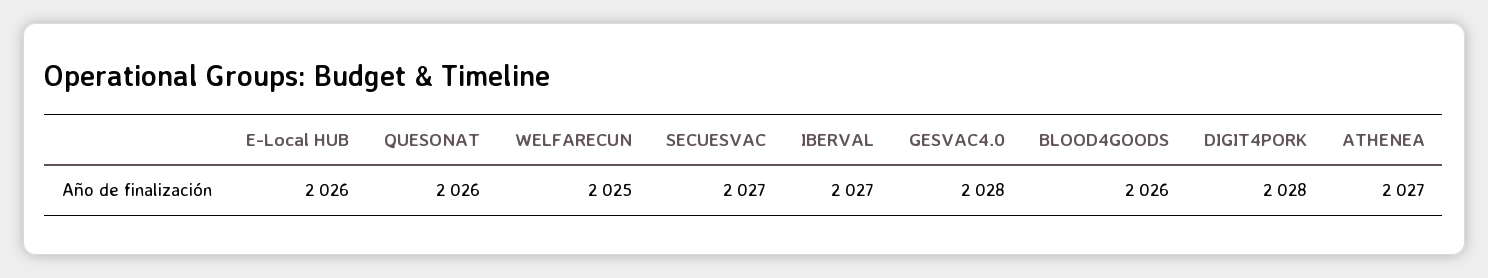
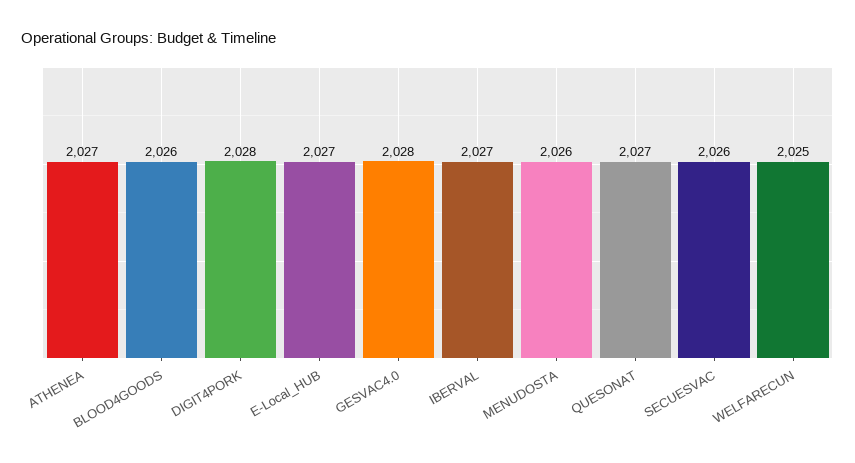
E-Local HUB: 2026 -> 2027
QUESONAT: 2026 -> 2027
SECUESVAC: 2027 -> 2026
MENUDOSTA: none -> 2026

